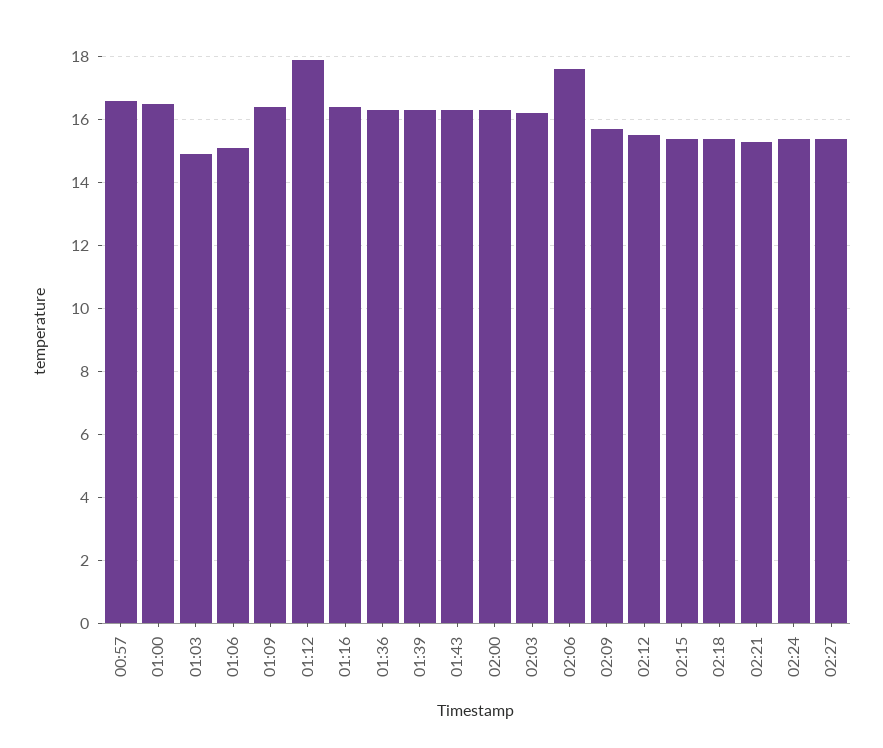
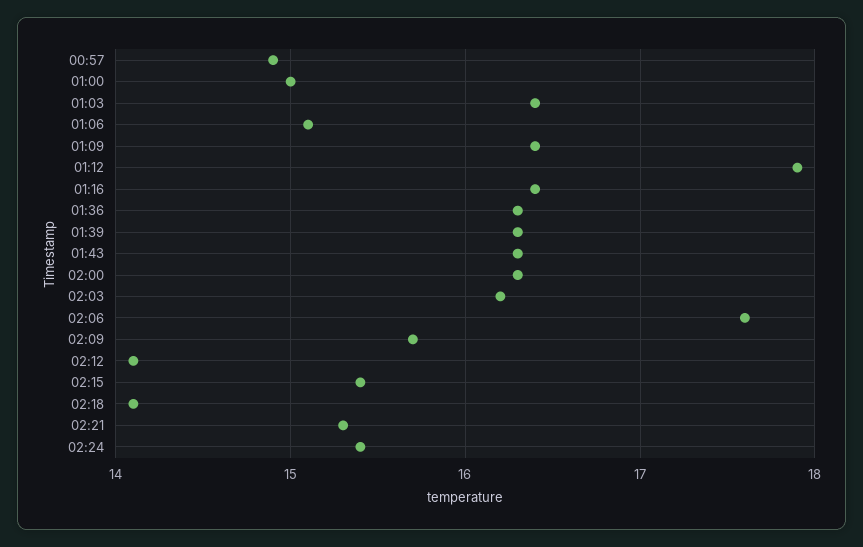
00:57: 16.5 -> 14.9
01:00: 16.5 -> 15
01:03: 15 -> 16.4
02:12: 15.5 -> 14.1
02:18: 15.5 -> 14.1
02:27: 15.5 -> none

